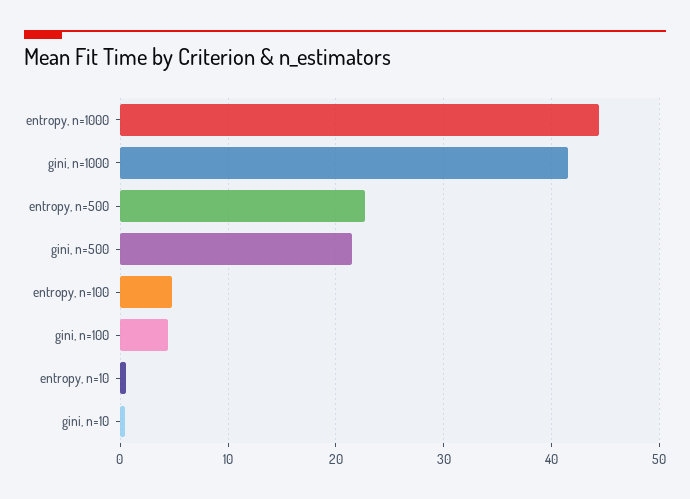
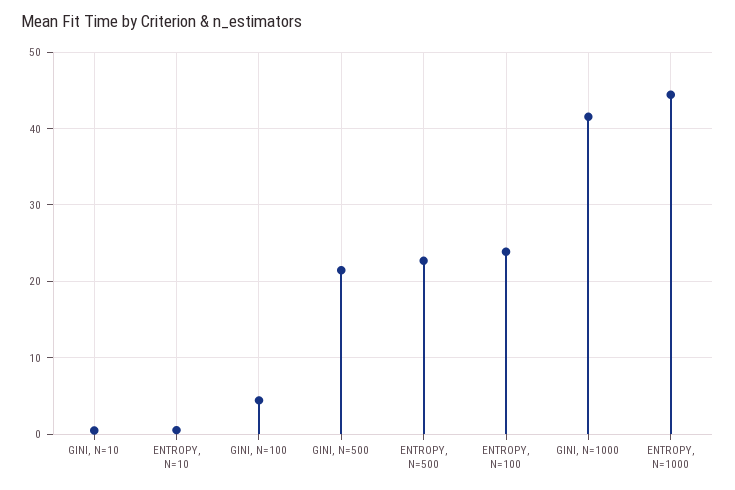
entropy, n=100: 5 -> 24

